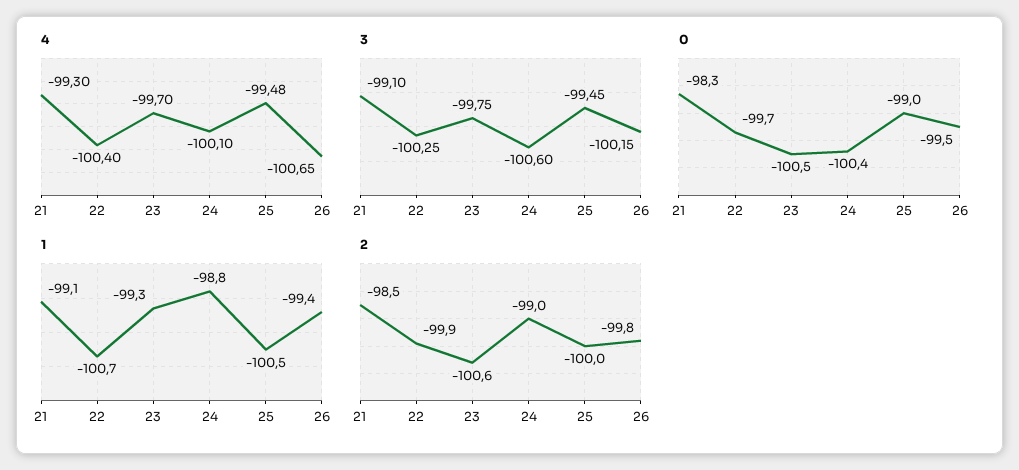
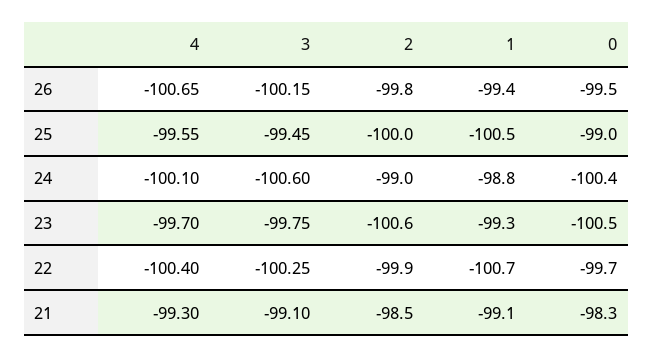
4, 25: -99.48 -> -99.55

